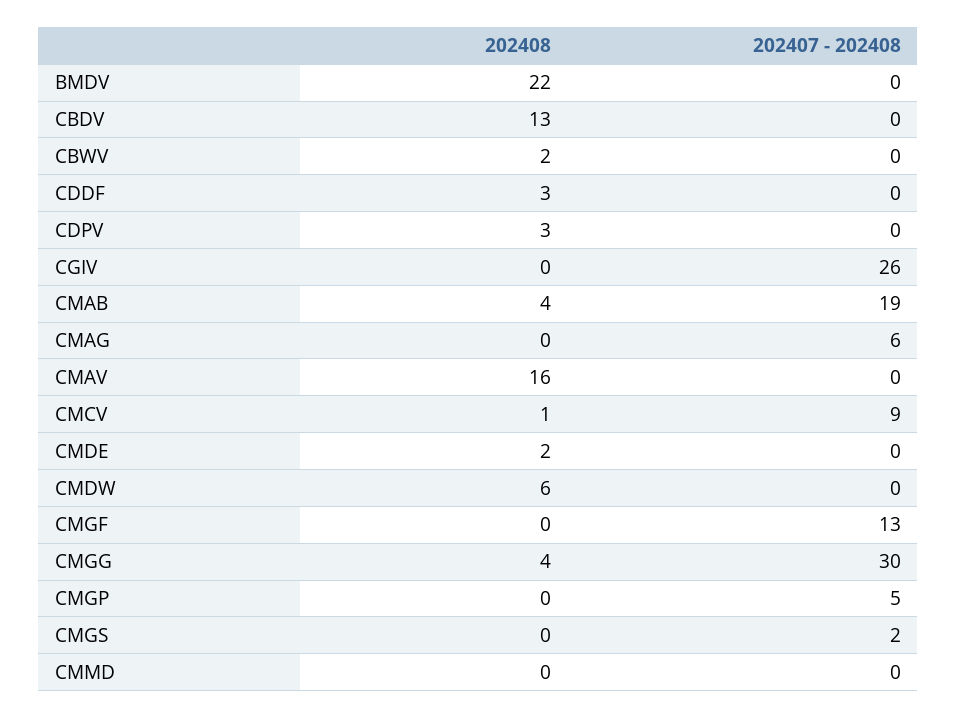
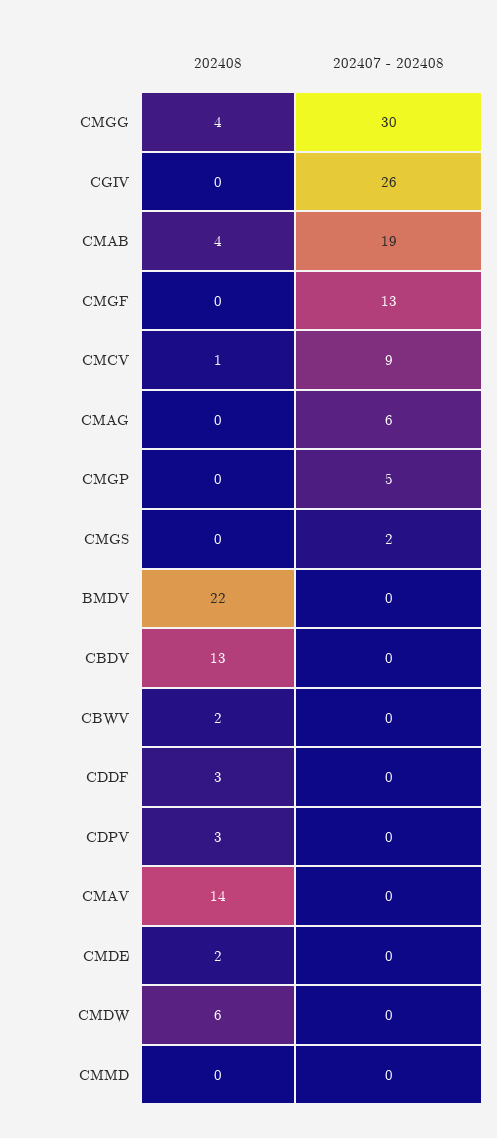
202408, CMAV: 16 -> 14

